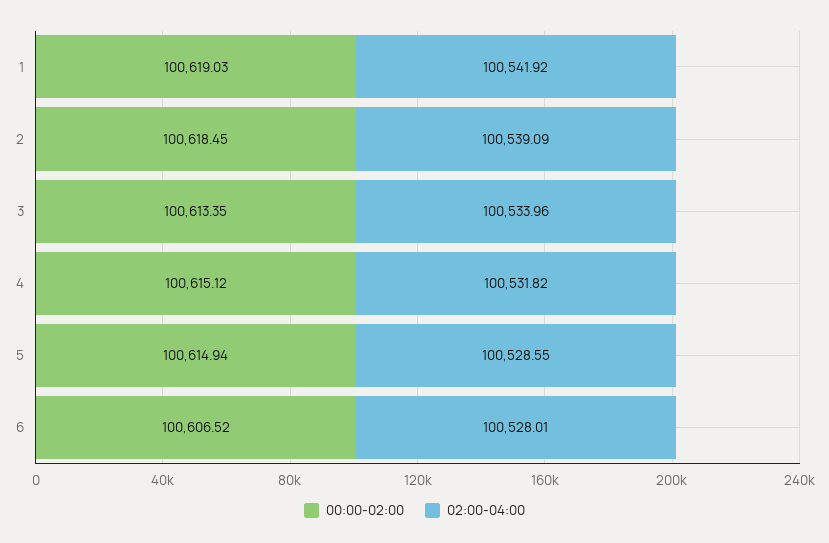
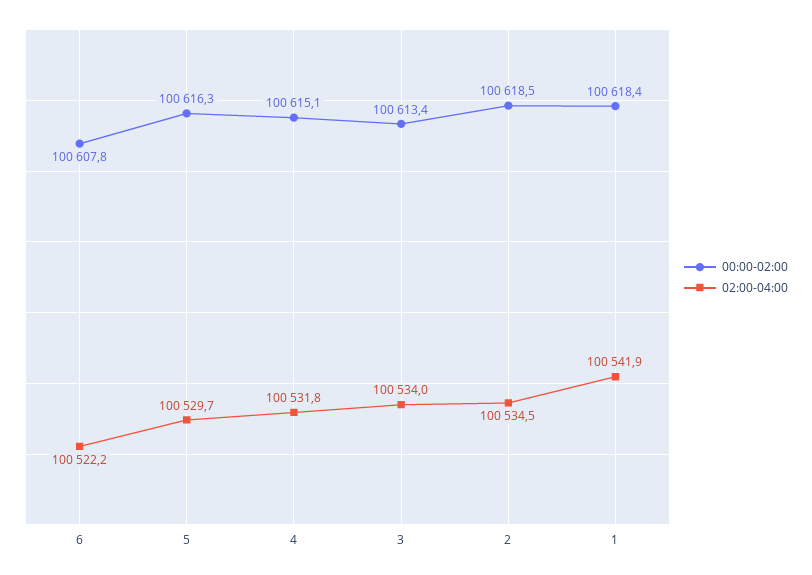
00:00-02:00, 1: 100619.03 -> 100618.4
02:00-04:00, 2: 100539.09 -> 100534.5
00:00-02:00, 5: 100614.94 -> 100616.3
02:00-04:00, 5: 100528.55 -> 100529.7
00:00-02:00, 6: 100606.52 -> 100607.8
02:00-04:00, 6: 100528.01 -> 100522.2

